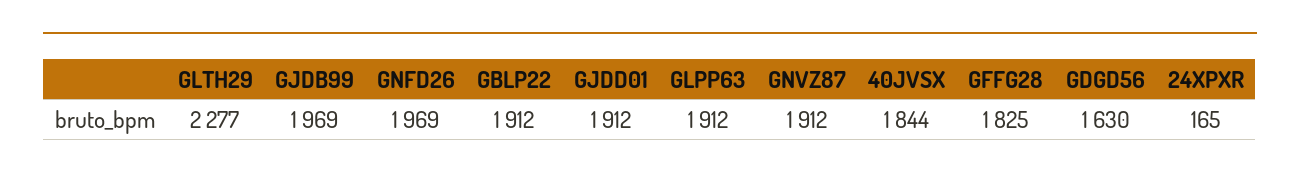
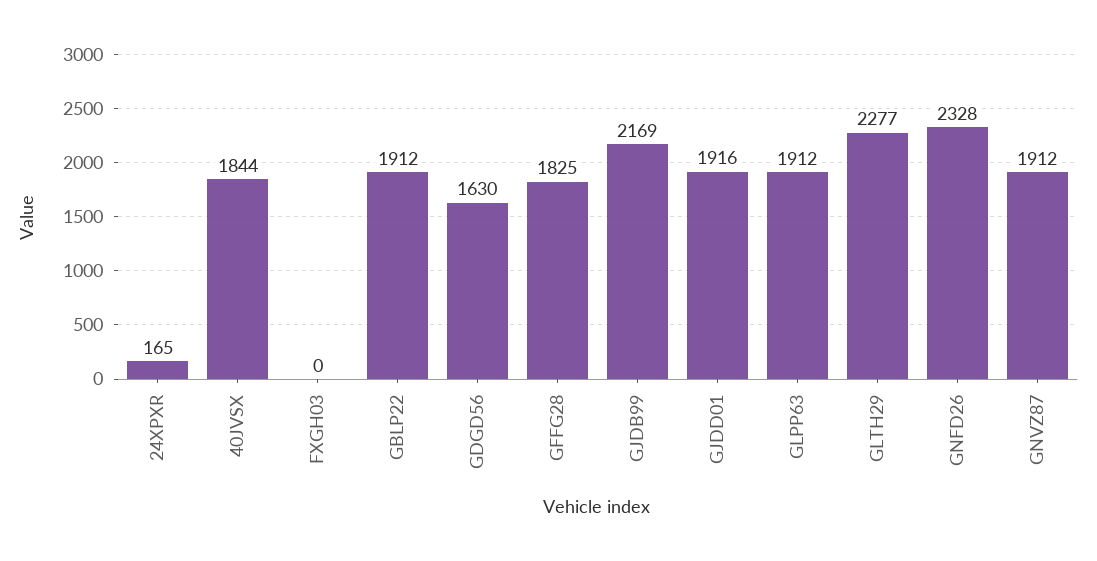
GJDB99: 1969 -> 2169
GNFD26: 1969 -> 2328
GJDD01: 1912 -> 1916
FXGH03: none -> 0

